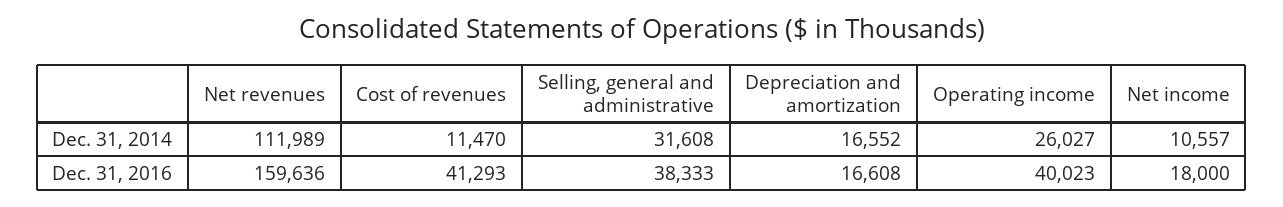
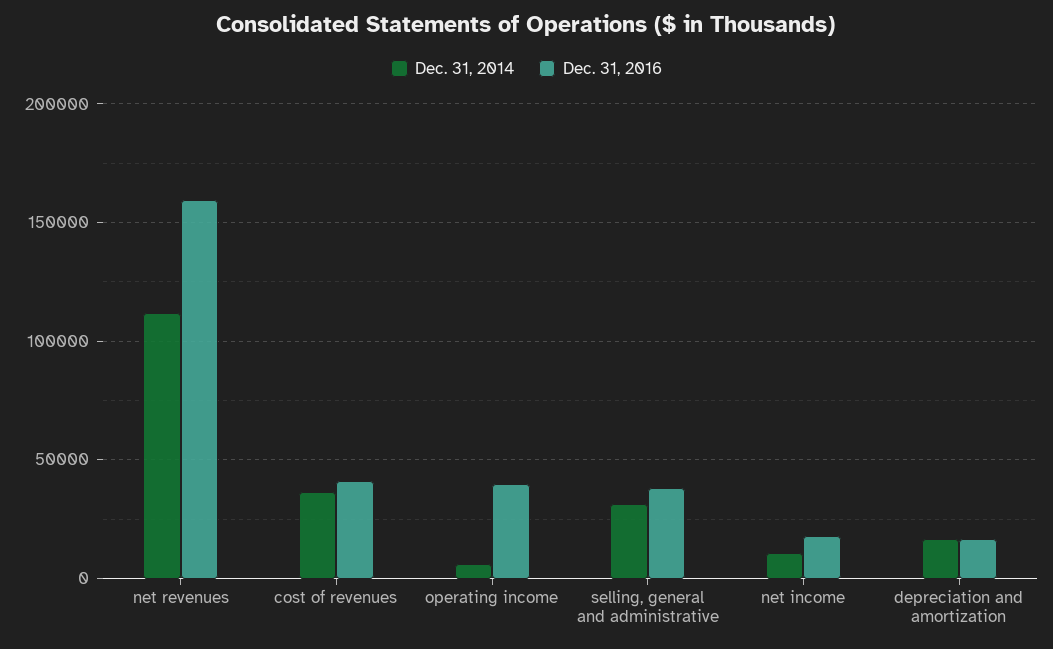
Dec. 31, 2014, Cost of revenues: 11470 -> 35000
Dec. 31, 2014, Operating income: 26027 -> 5000

